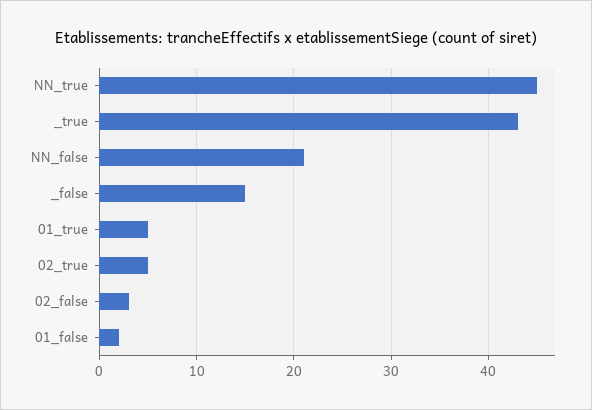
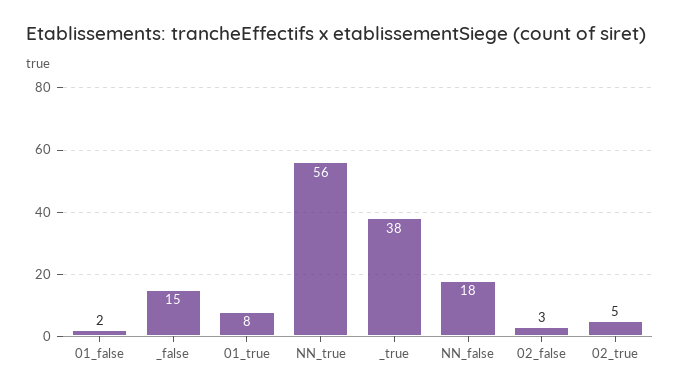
NN_true: 45 -> 56
_true: 43 -> 38
NN_false: 21 -> 18
01_true: 5 -> 8

